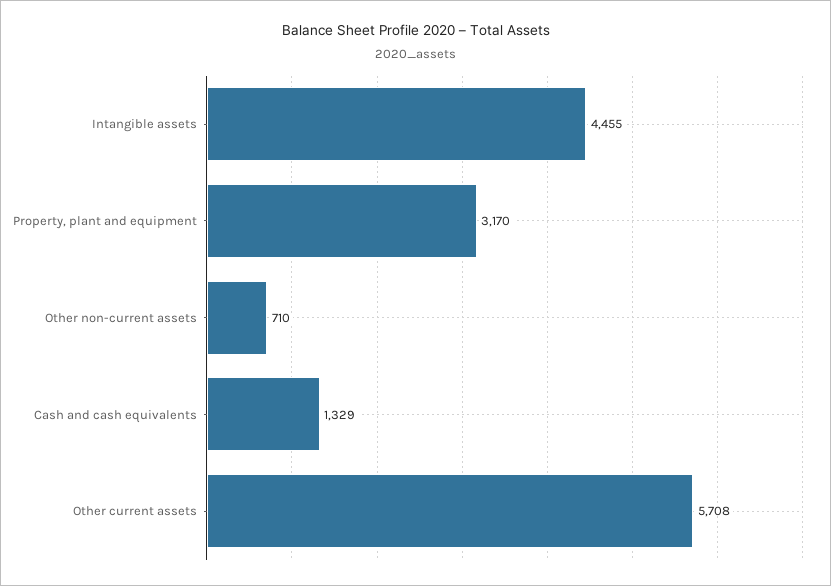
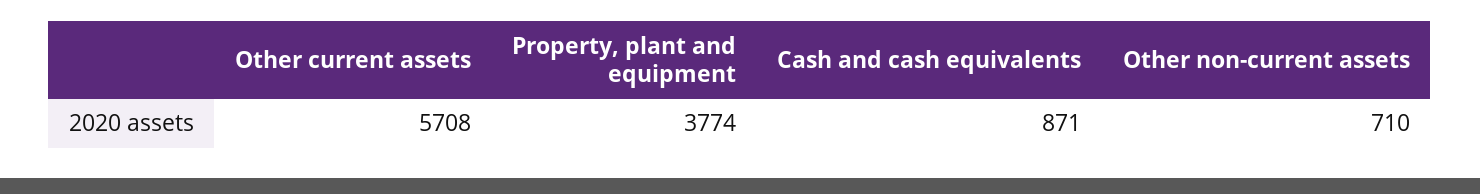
Intangible assets: 4455 -> none
Property, plant and equipment: 3170 -> 3774
Cash and cash equivalents: 1329 -> 871

